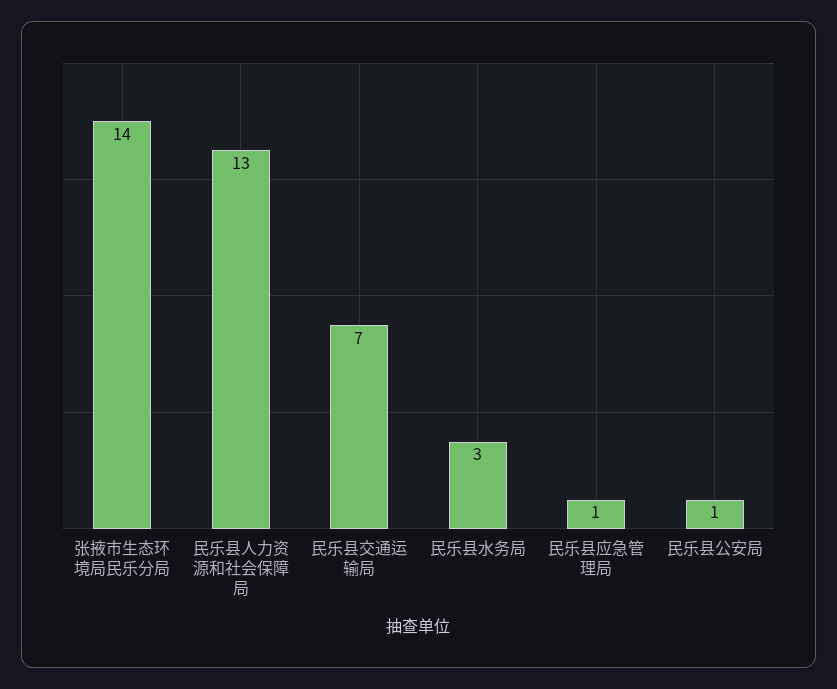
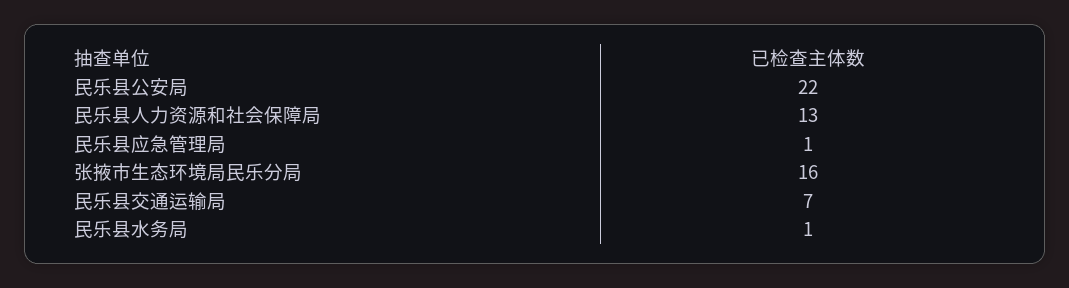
张掖市生态环境局民乐分局: 14 -> 16
民乐县水务局: 3 -> 1
民乐县公安局: 1 -> 22

